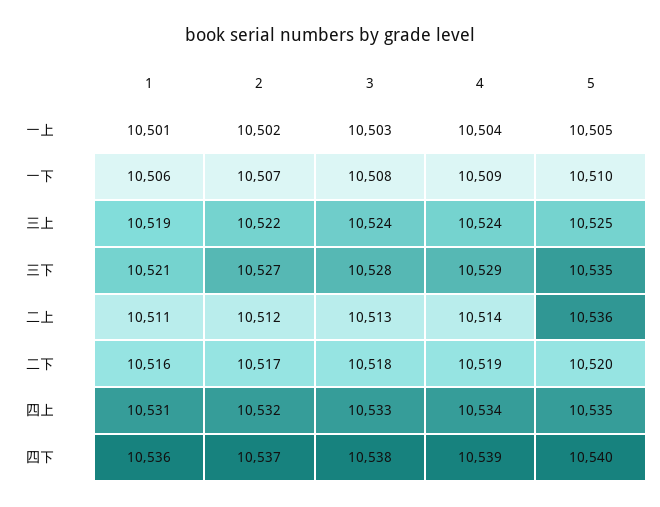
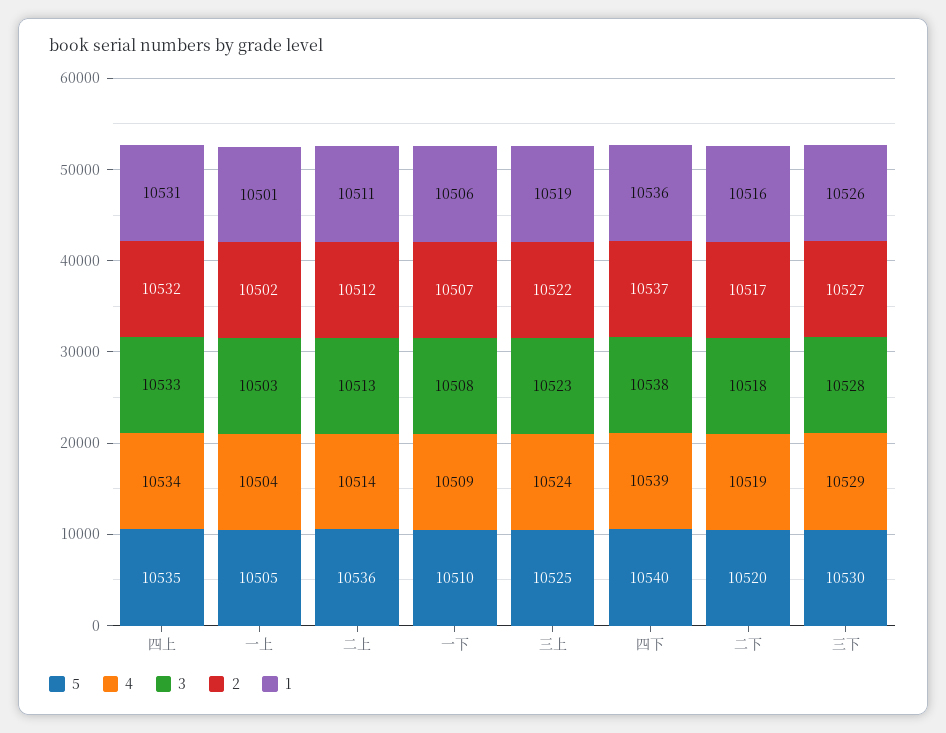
3, 三上: 10524 -> 10523
1, 三下: 10521 -> 10526
5, 三下: 10535 -> 10530

